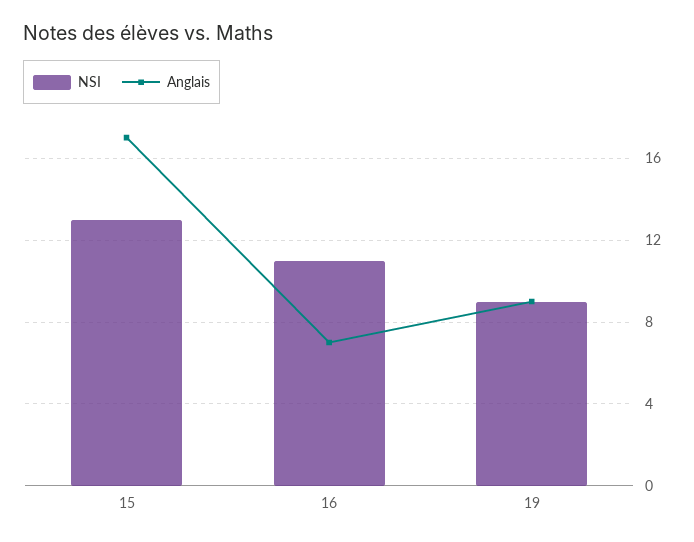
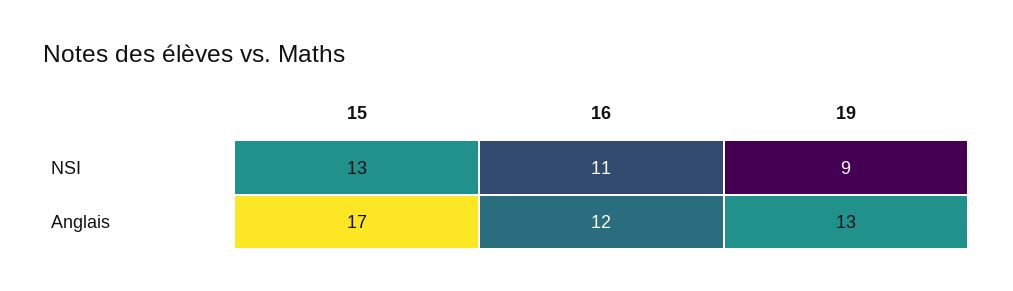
Anglais, 16: 7 -> 12
Anglais, 19: 9 -> 13

